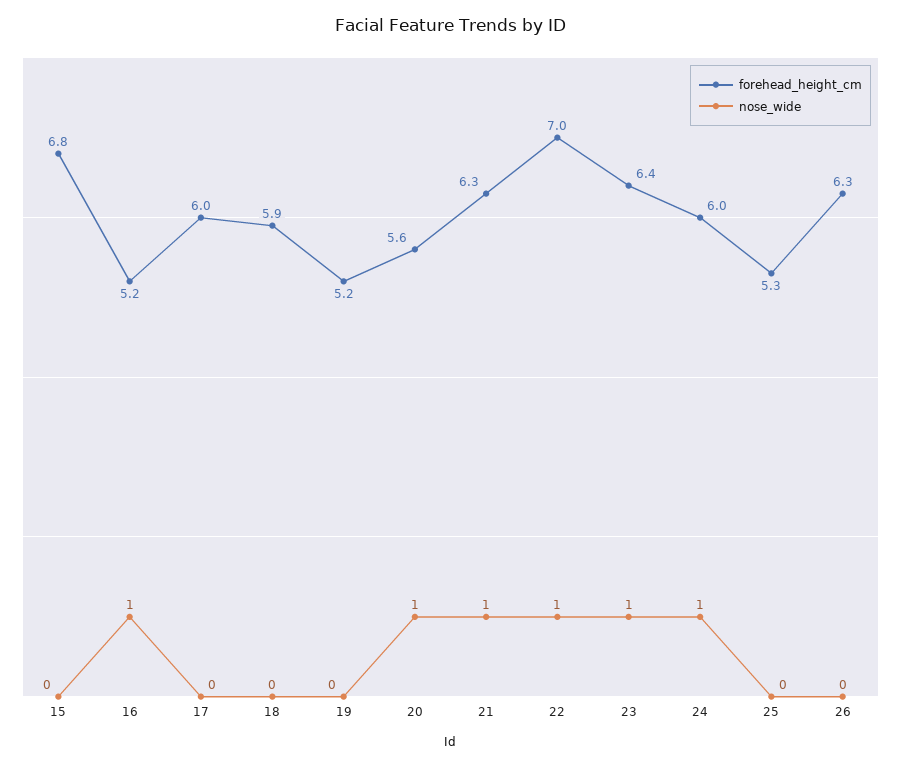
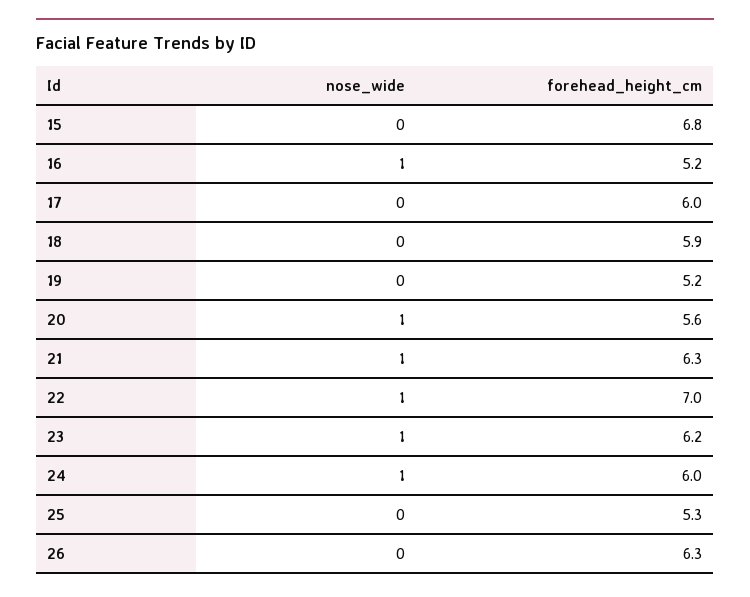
forehead_height_cm, 23: 6.4 -> 6.2

